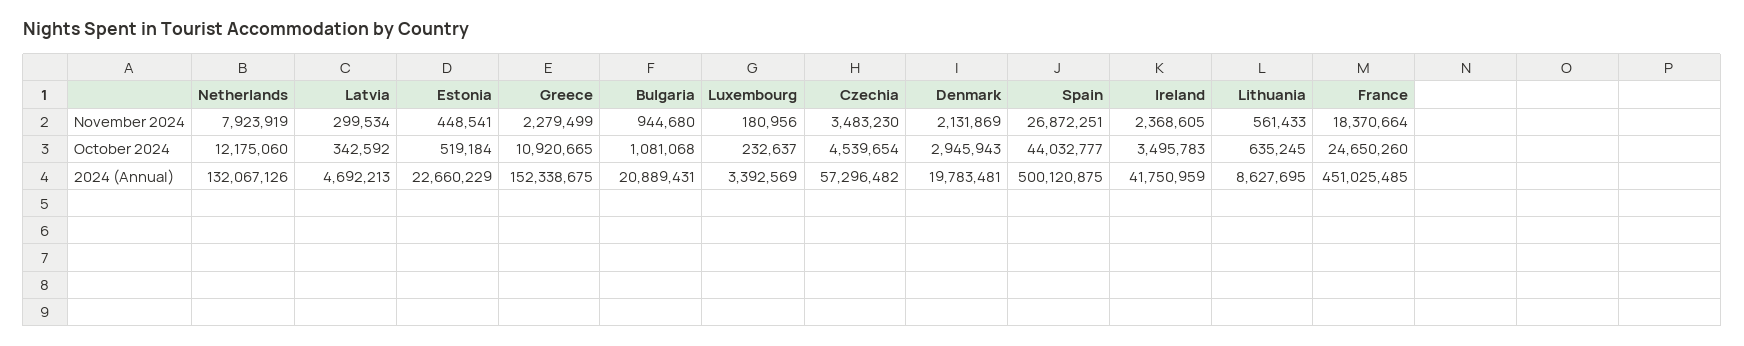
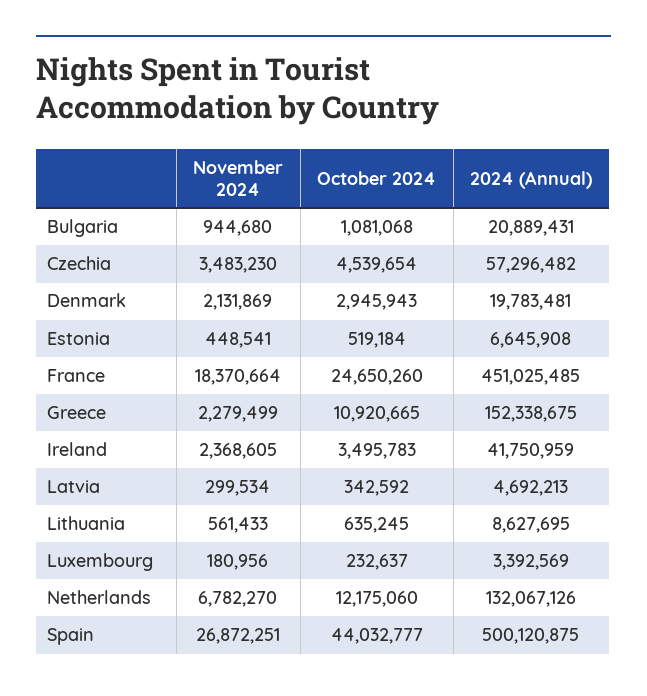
Netherlands, November 2024: 7923919 -> 6782270
Estonia, 2024 (Annual): 22660229 -> 6645908

